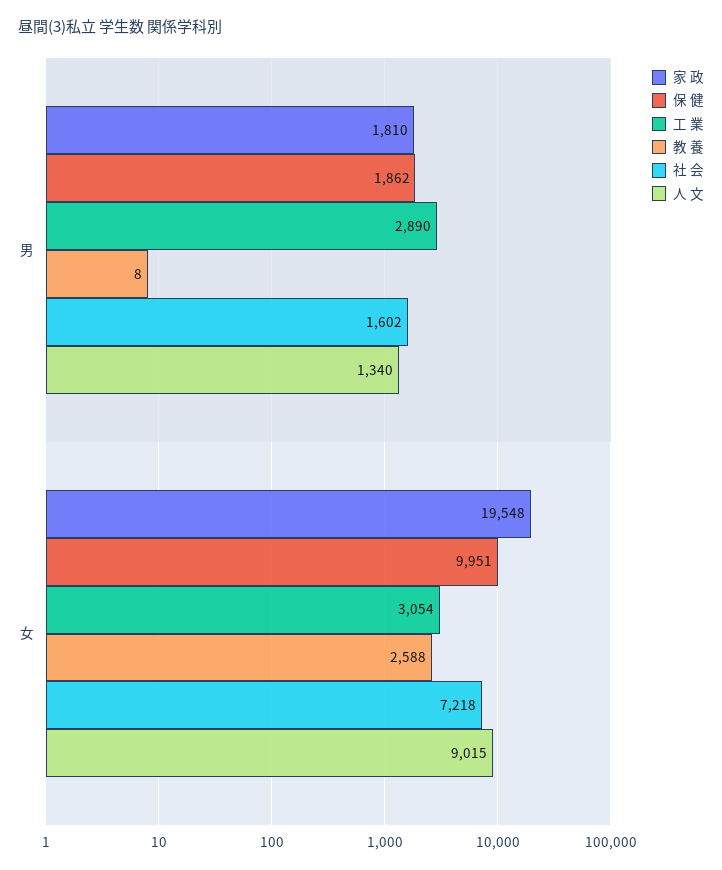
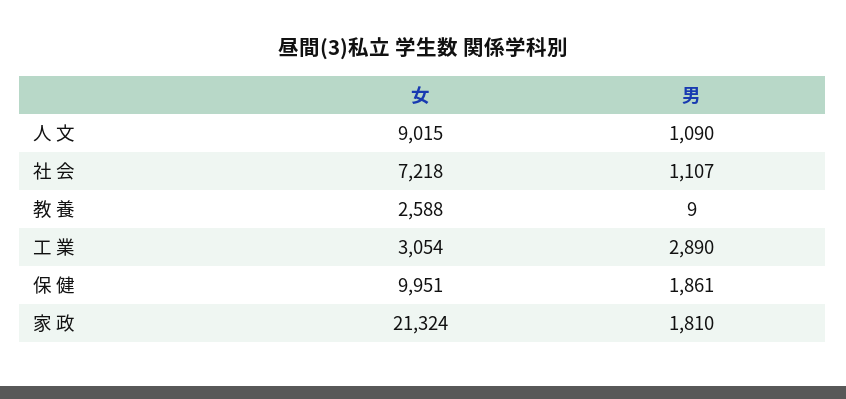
保 健, 男: 1862 -> 1861
教 養, 男: 8 -> 9
社 会, 男: 1602 -> 1107
人 文, 男: 1340 -> 1090
家 政, 女: 19548 -> 21324

